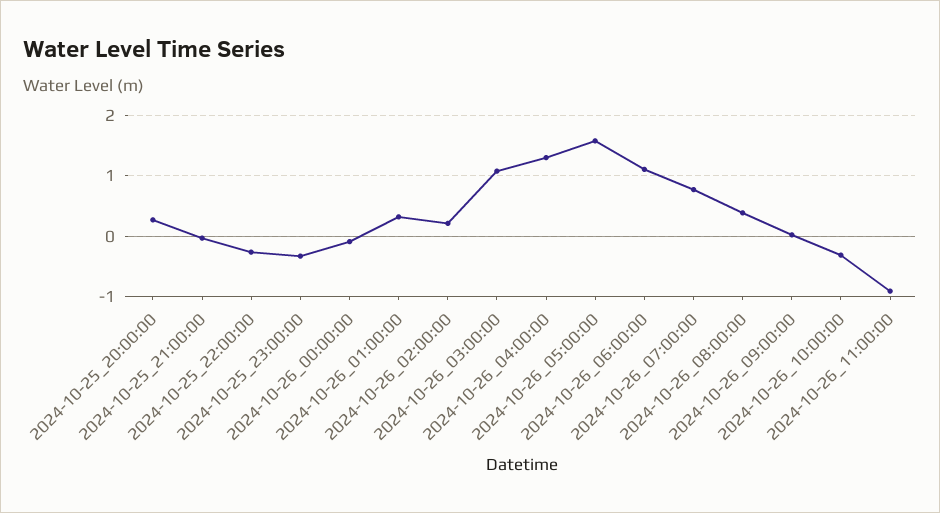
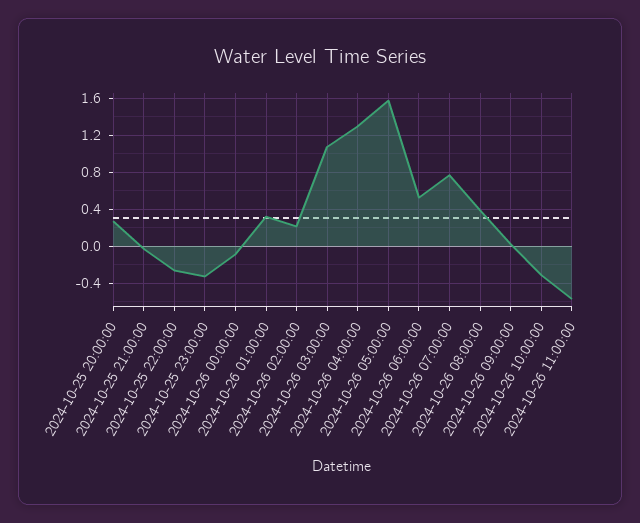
2024-10-26_06:00:00: 1.1 -> 0.5
2024-10-26_11:00:00: -0.9 -> -0.6

